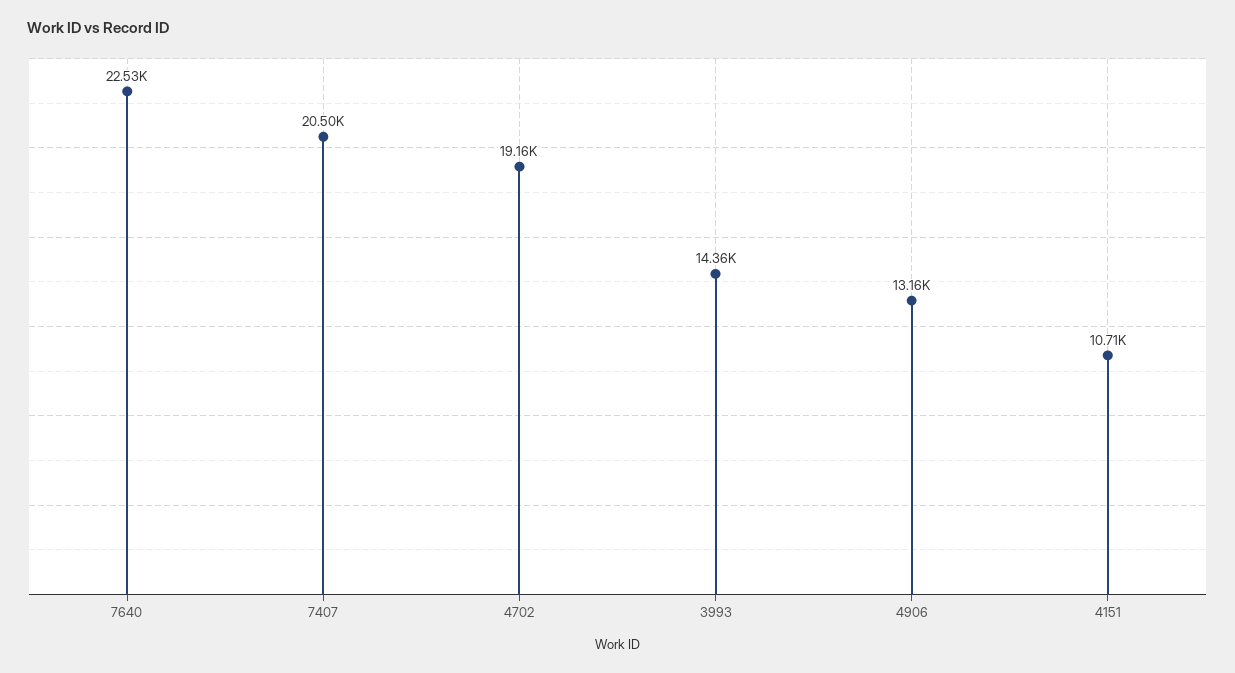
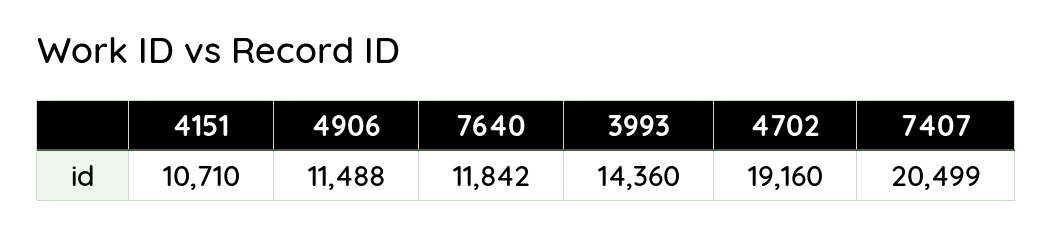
7640: 22530 -> 11842
4906: 13160 -> 11488

